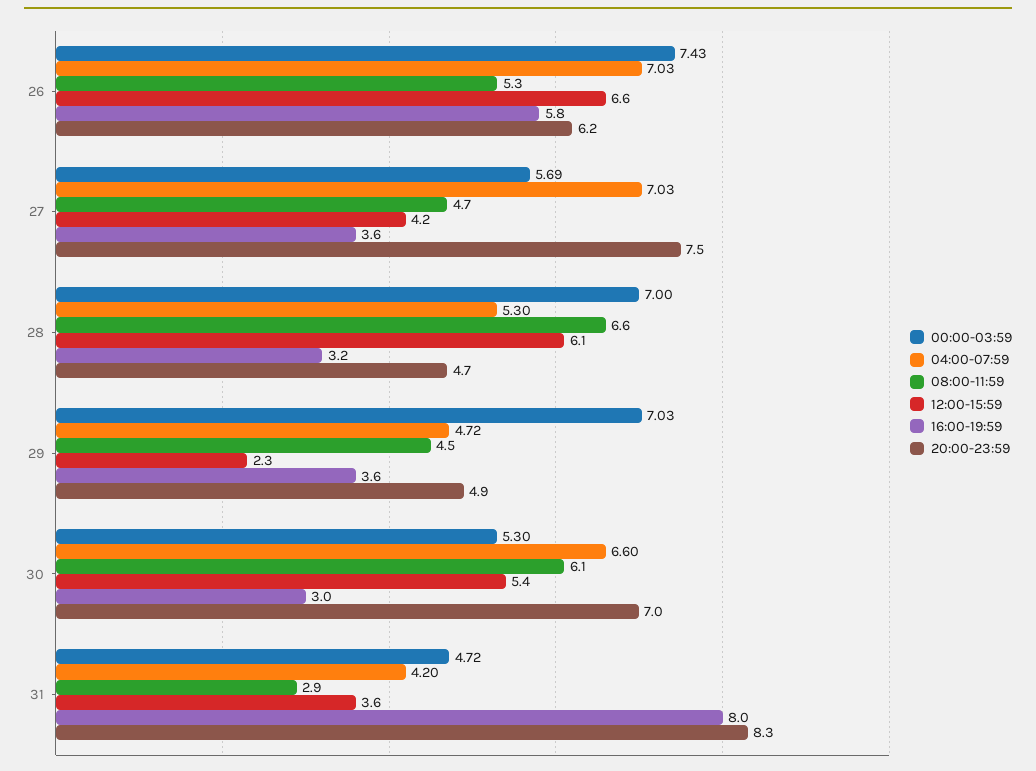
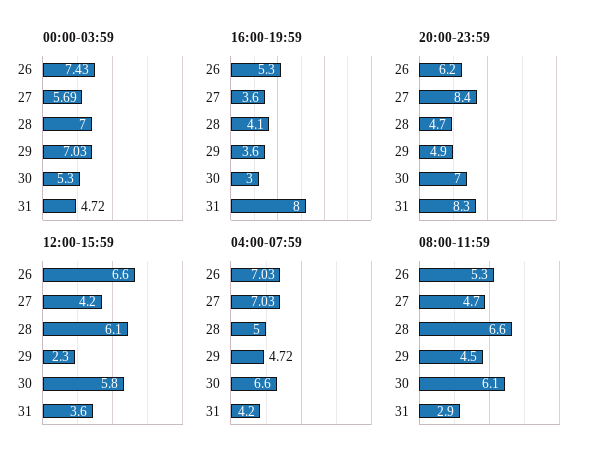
16:00-19:59, 26: 5.8 -> 5.3
20:00-23:59, 27: 7.5 -> 8.4
04:00-07:59, 28: 5.3 -> 5
16:00-19:59, 28: 3.2 -> 4.1
12:00-15:59, 30: 5.4 -> 5.8

